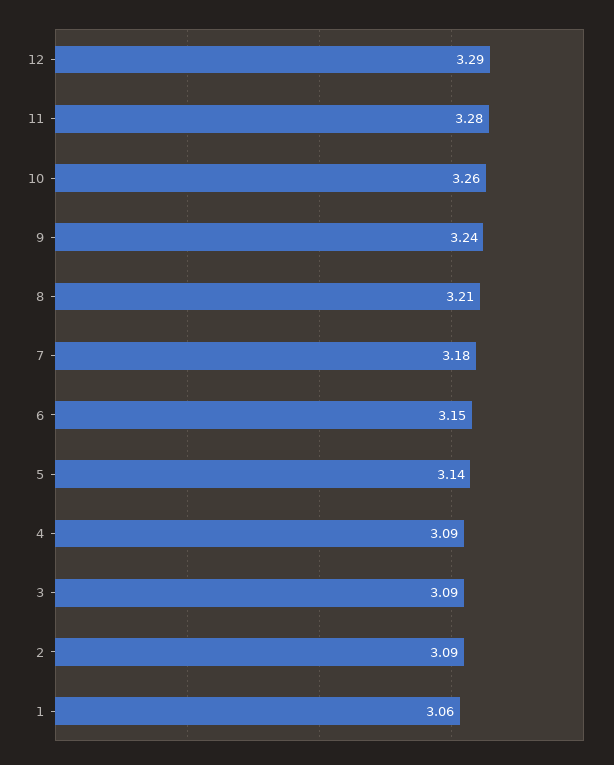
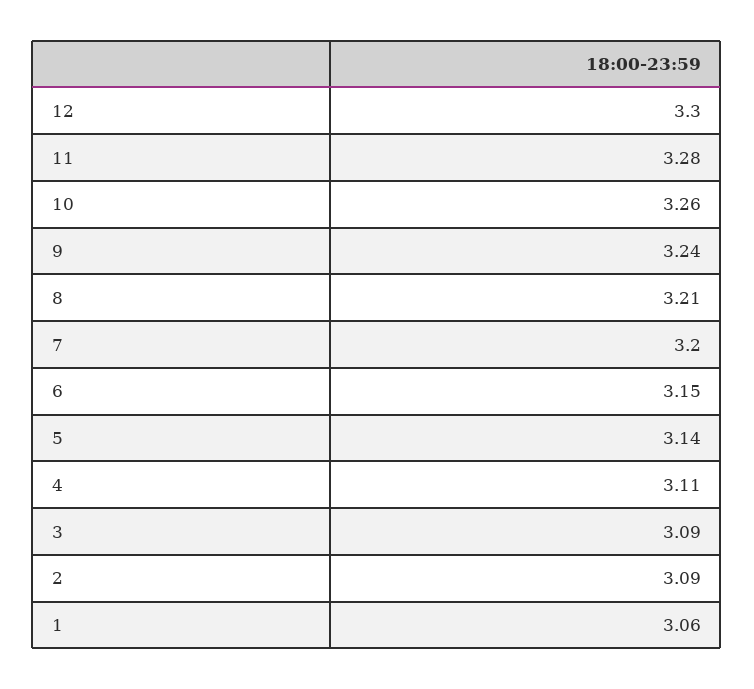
12: 3.29 -> 3.3
7: 3.18 -> 3.2
4: 3.09 -> 3.11

